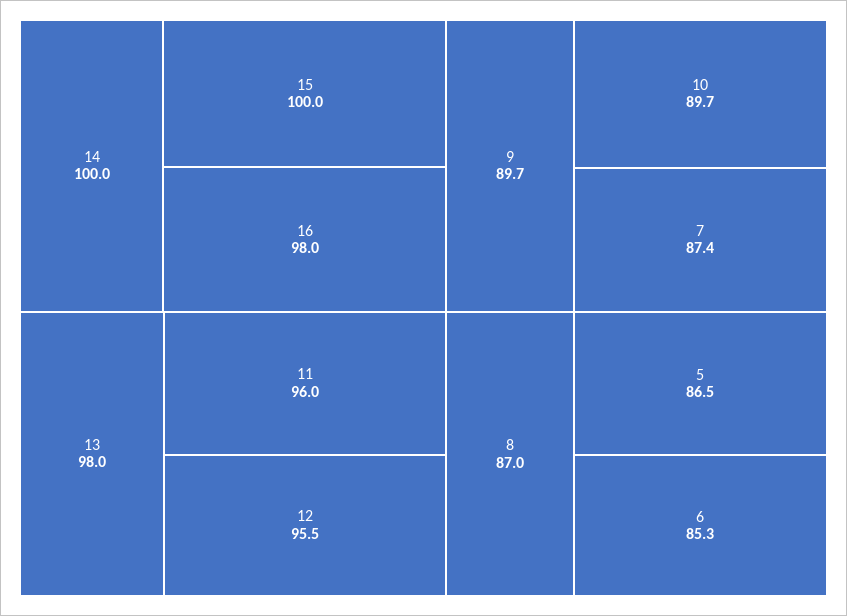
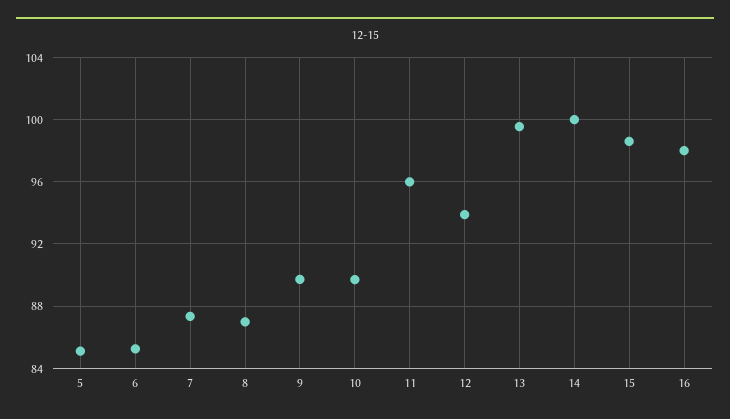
15: 100 -> 98.5
13: 98 -> 99.5
12: 95.5 -> 94
5: 86.5 -> 85

